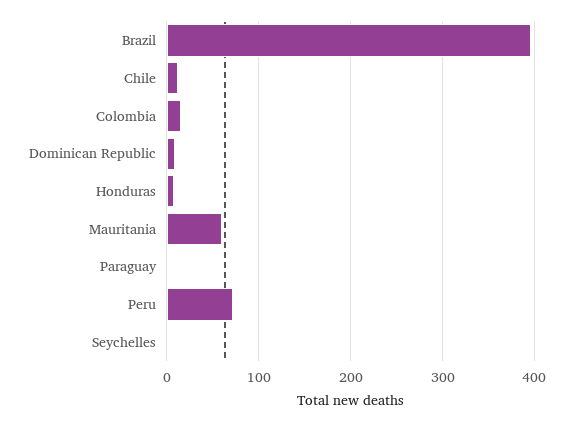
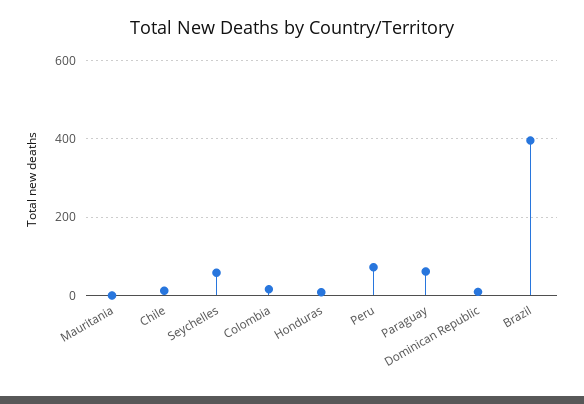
Mauritania: 60 -> 0
Paraguay: 0 -> 60
Seychelles: 0 -> 60

